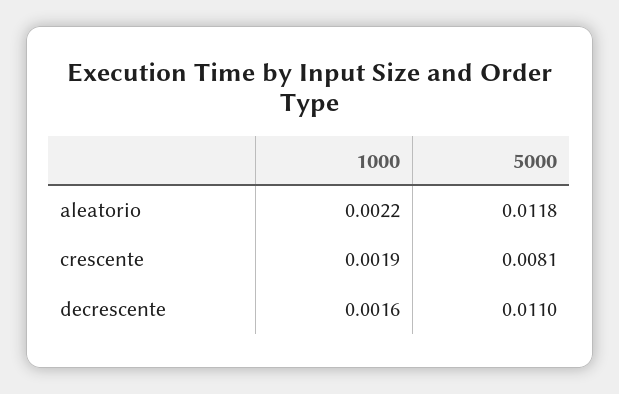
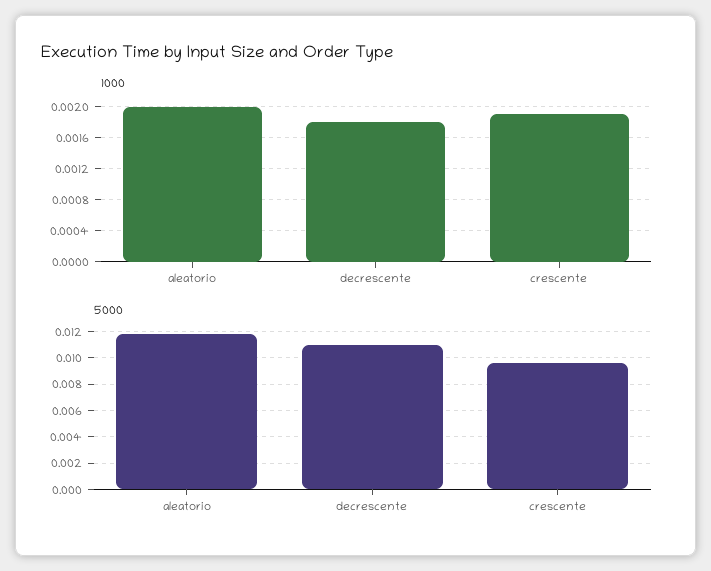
1000, aleatorio: 0.0022 -> 0.002
5000, crescente: 0.0081 -> 0.0095
1000, decrescente: 0.0016 -> 0.0018

